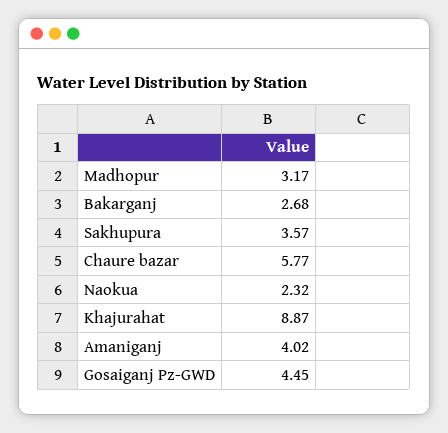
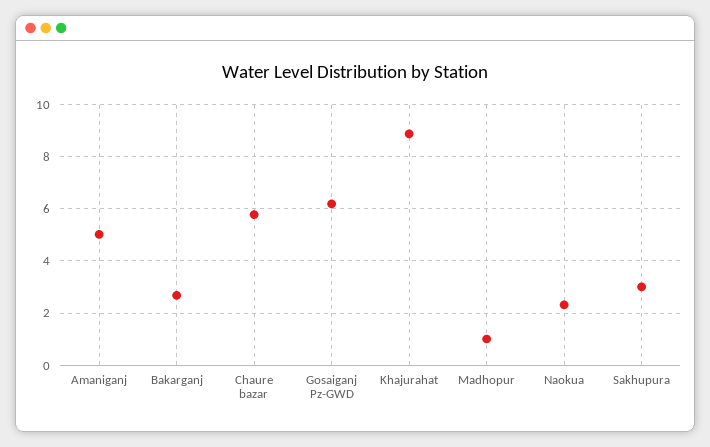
Madhopur: 3.17 -> 1
Sakhupura: 3.57 -> 3
Amaniganj: 4.02 -> 5
Gosaiganj Pz-GWD: 4.45 -> 6.25

